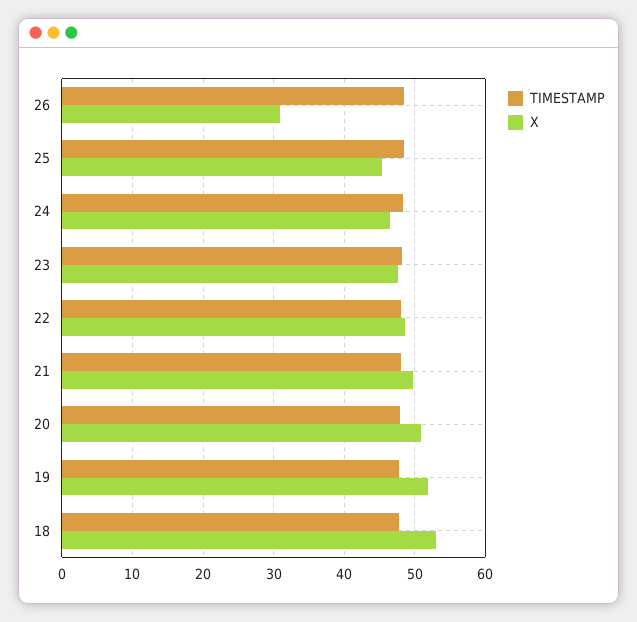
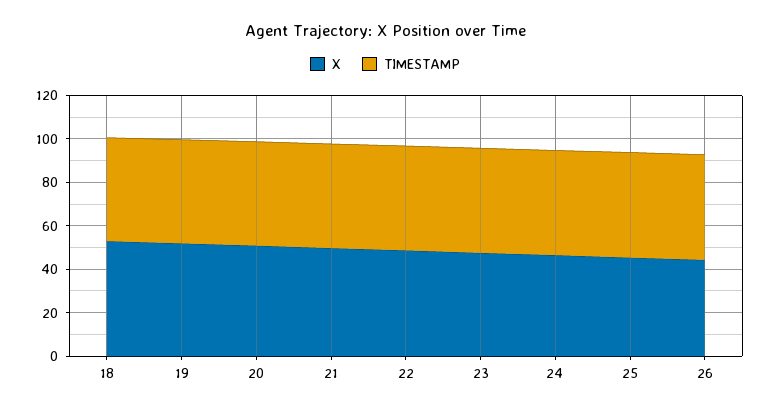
X, 26: 31 -> 45

